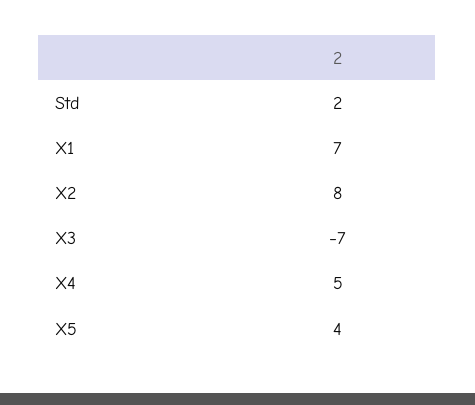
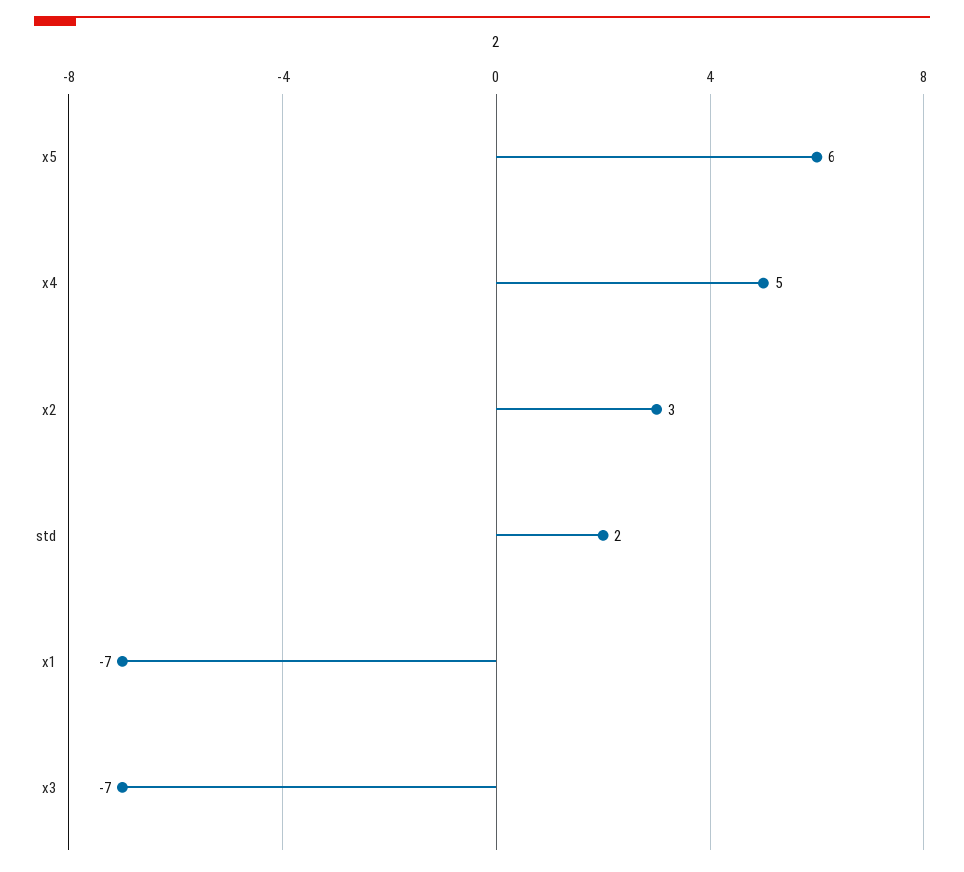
X1: 7 -> -7
X2: 8 -> 3
X5: 4 -> 6

